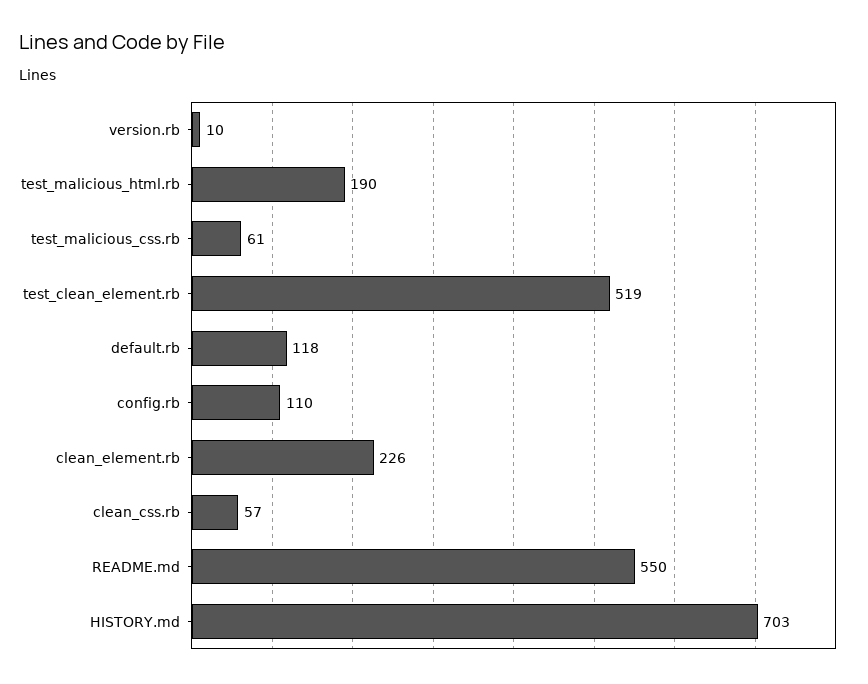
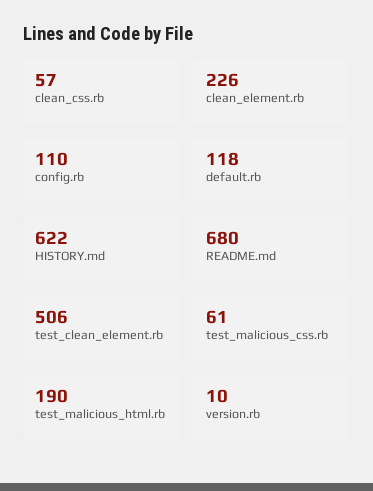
test_clean_element.rb: 519 -> 506
README.md: 550 -> 680
HISTORY.md: 703 -> 622

